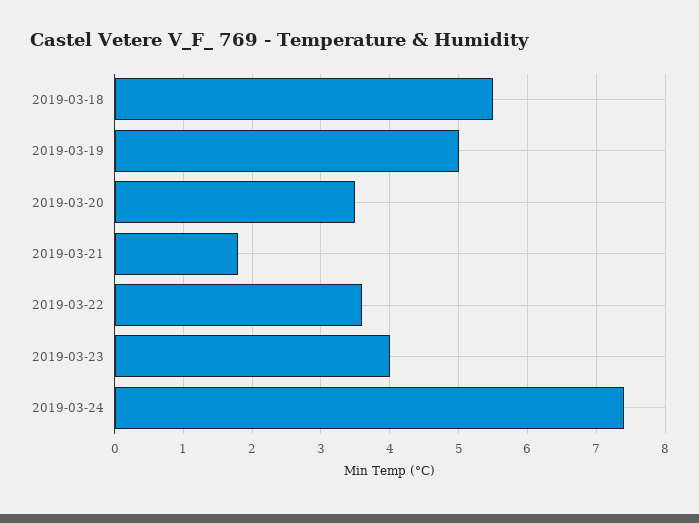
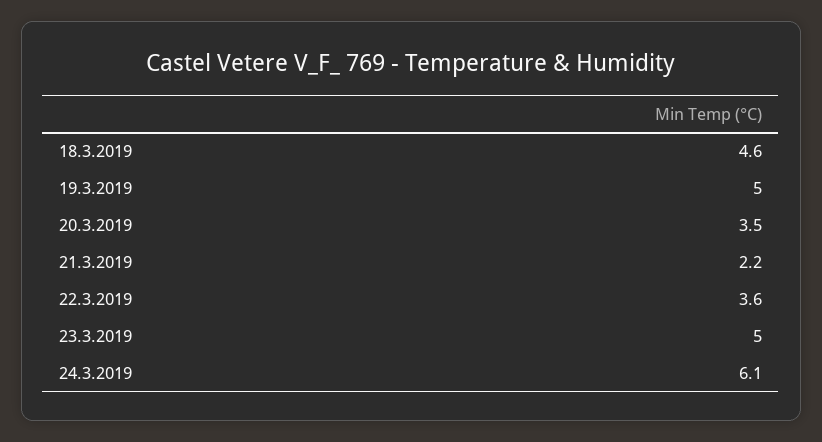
2019-03-18: 5.5 -> 4.6
2019-03-21: 1.8 -> 2.2
2019-03-23: 4 -> 5
2019-03-24: 7.4 -> 6.1

